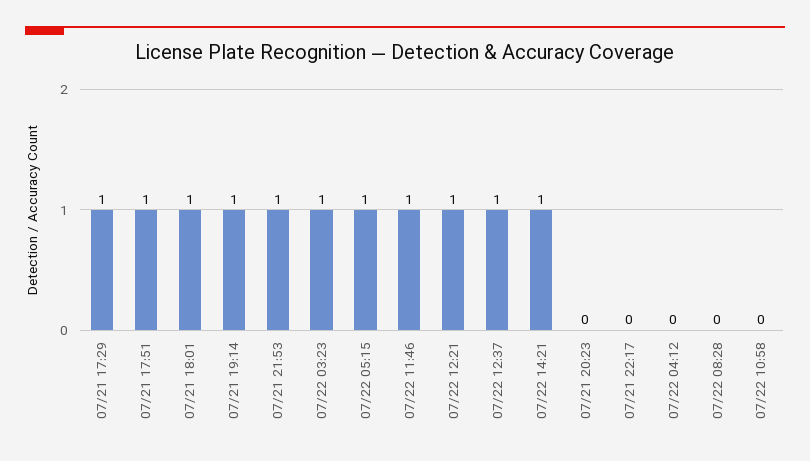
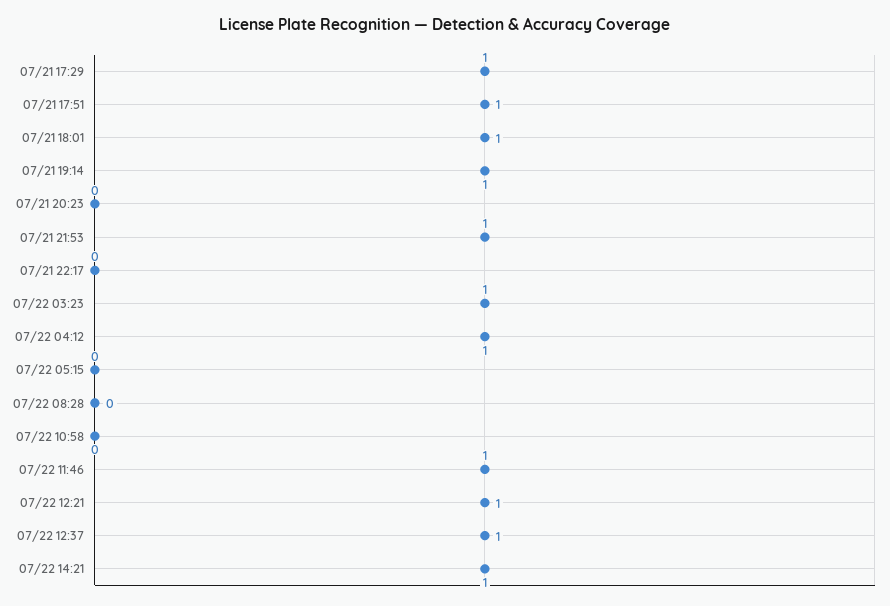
07/22 05:15: 1 -> 0
07/22 04:12: 0 -> 1

